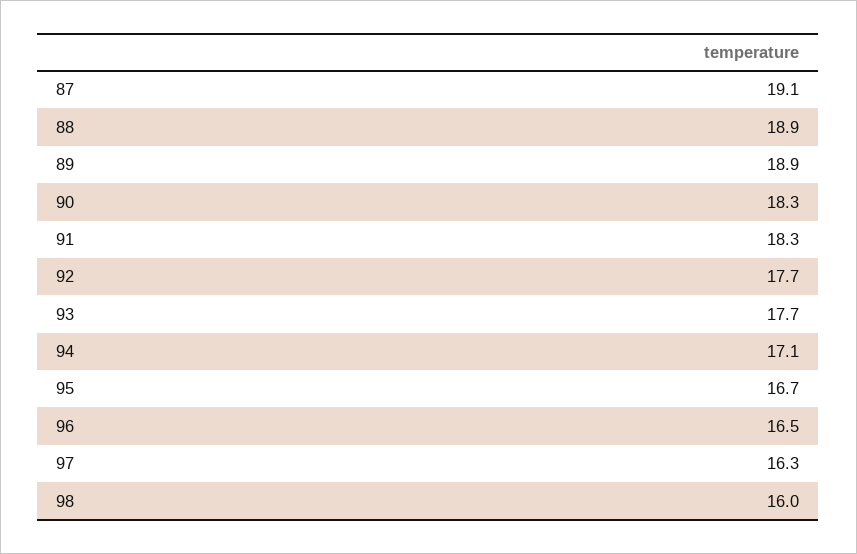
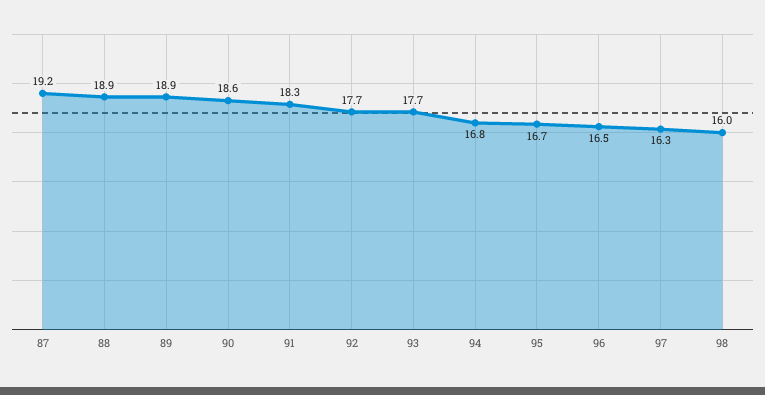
87: 19.1 -> 19.2
90: 18.3 -> 18.6
94: 17.1 -> 16.8

